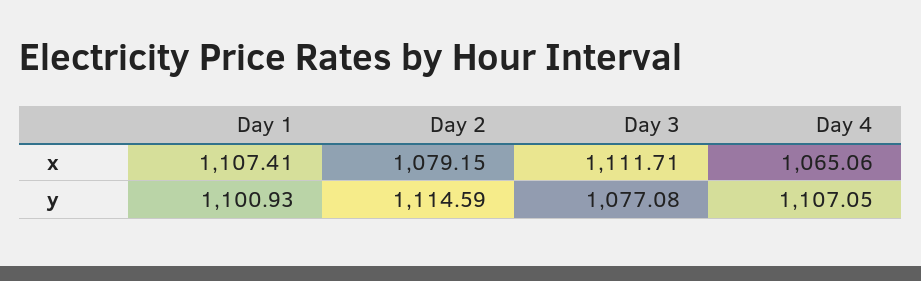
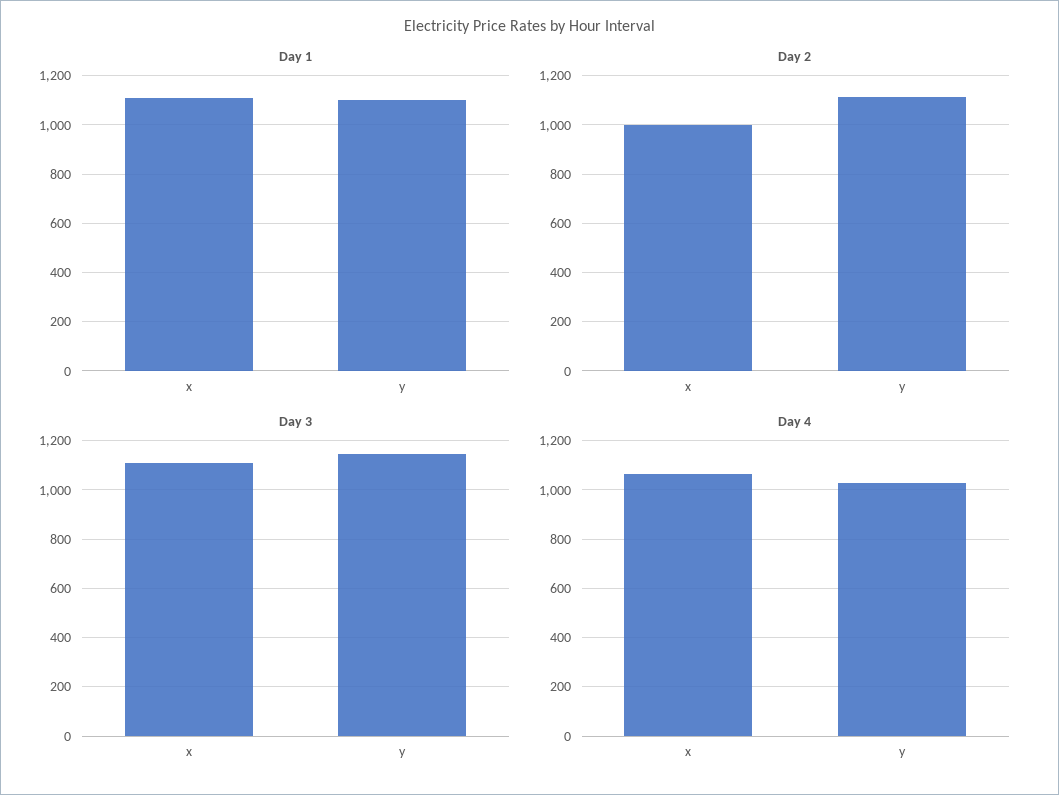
Day 2, x: 1079.15 -> 1000
Day 3, y: 1077.08 -> 1150
Day 4, y: 1107.05 -> 1025

